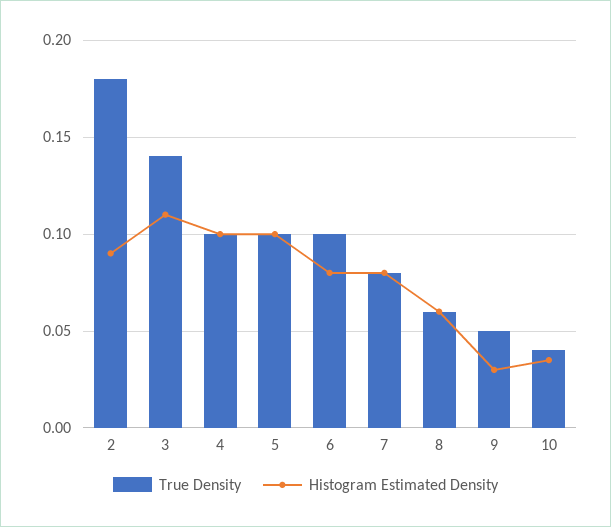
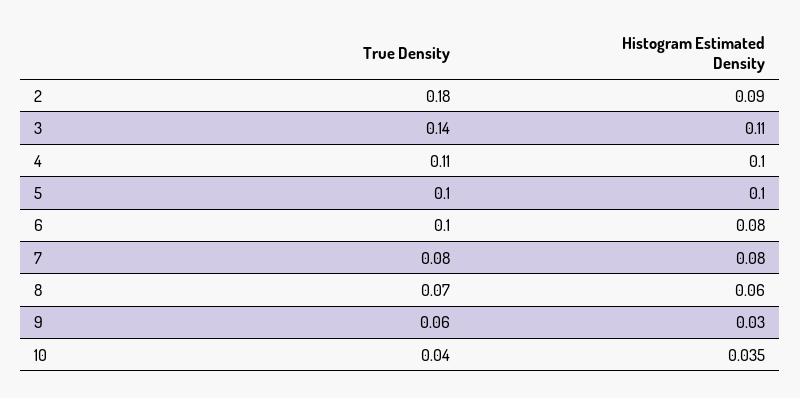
True Density, 4: 0.1 -> 0.11
True Density, 8: 0.06 -> 0.07
True Density, 9: 0.05 -> 0.06

